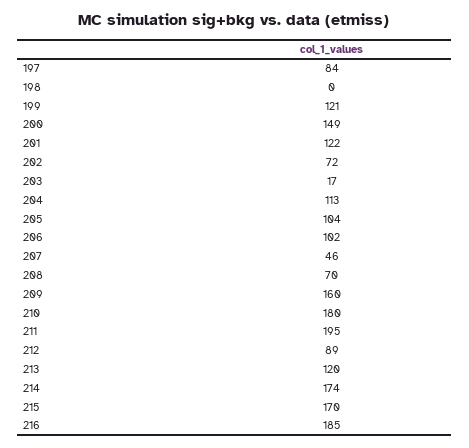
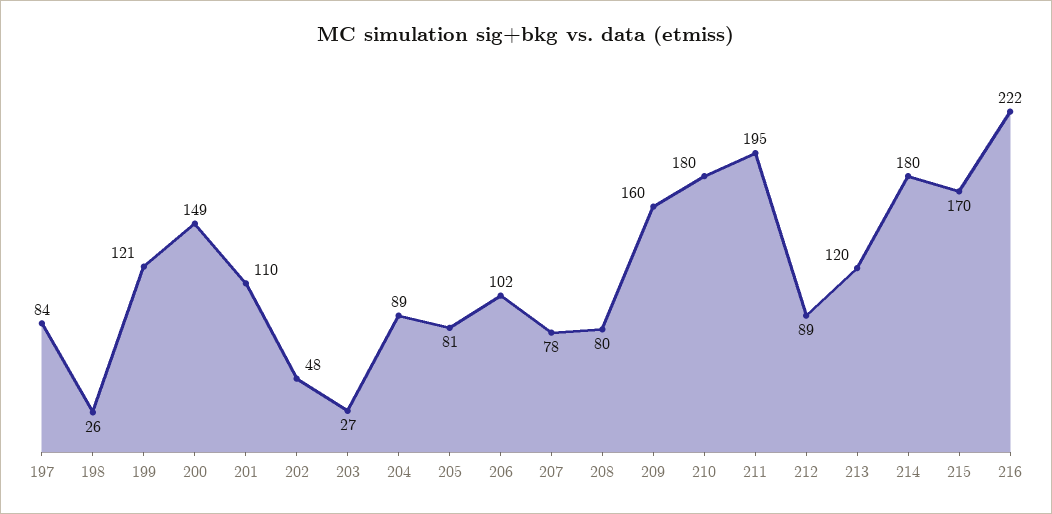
198: 0 -> 26
201: 122 -> 110
202: 72 -> 48
203: 17 -> 27
204: 113 -> 89
205: 104 -> 81
207: 46 -> 78
208: 70 -> 80
214: 174 -> 180
216: 185 -> 222

